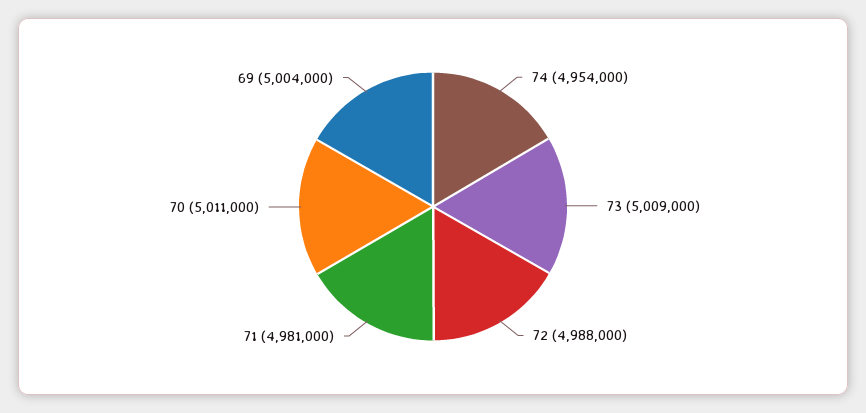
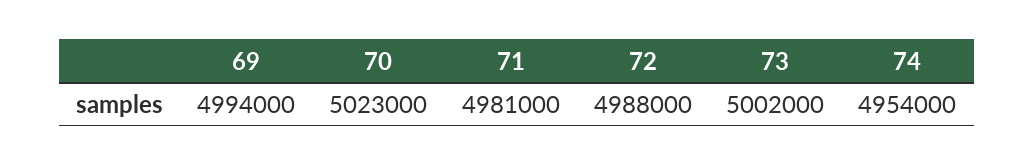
73: 5009000 -> 5002000
70: 5011000 -> 5023000
69: 5004000 -> 4994000

